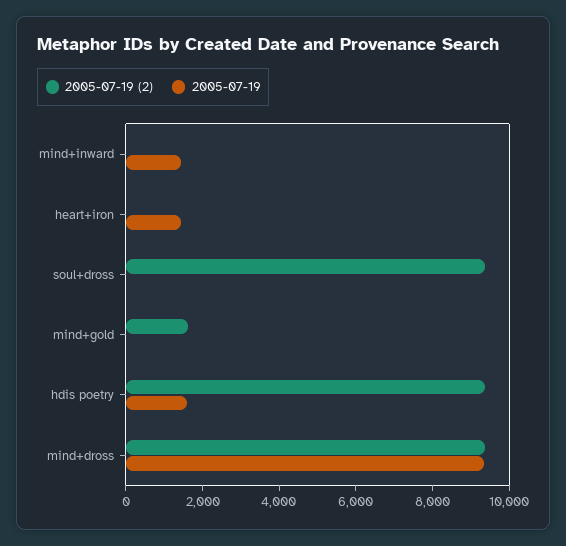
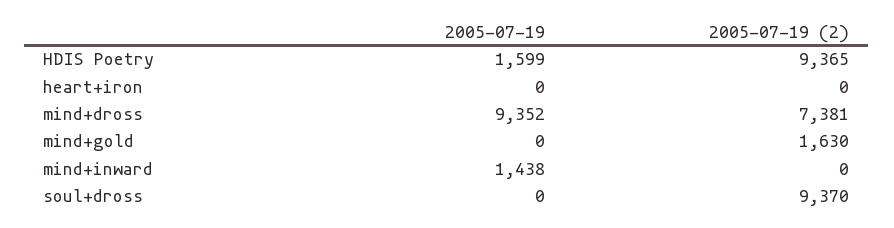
2005-07-19, heart+iron: 1500 -> 0
2005-07-19 (2), mind+dross: 9500 -> 7381

